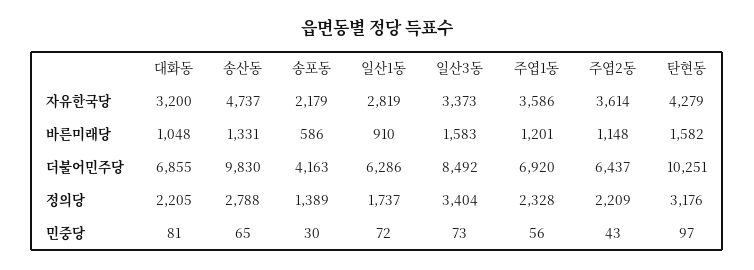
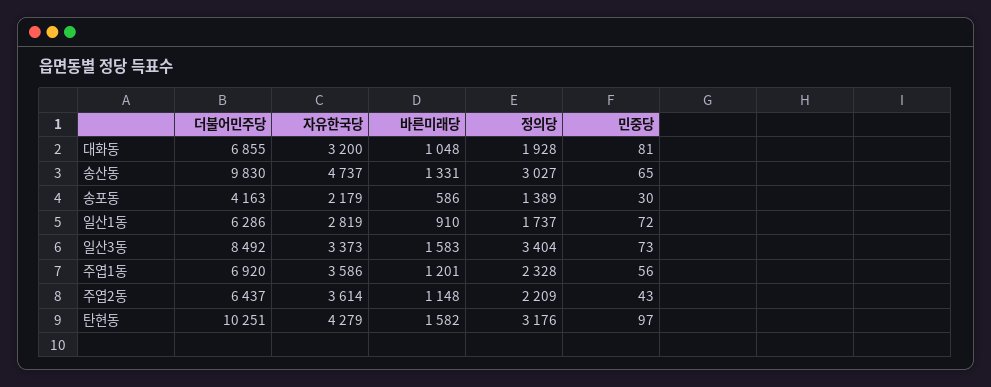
대화동, 정의당: 2205 -> 1928
송산동, 정의당: 2788 -> 3027

